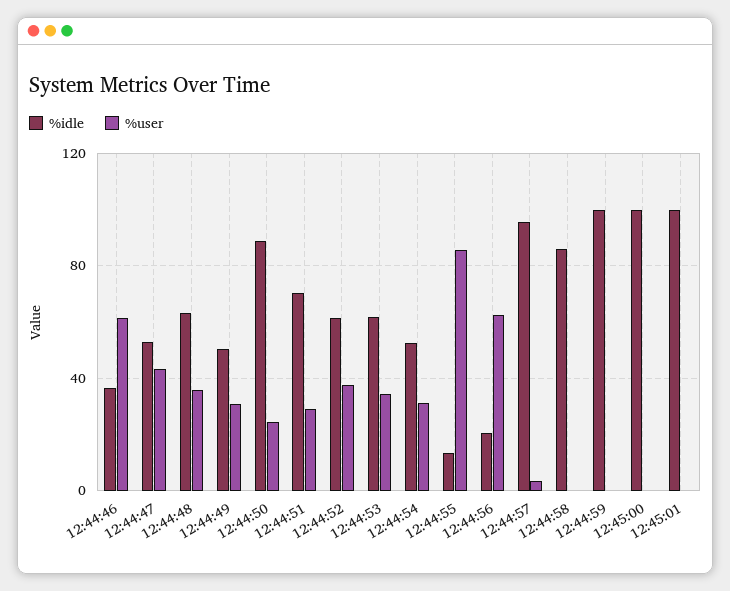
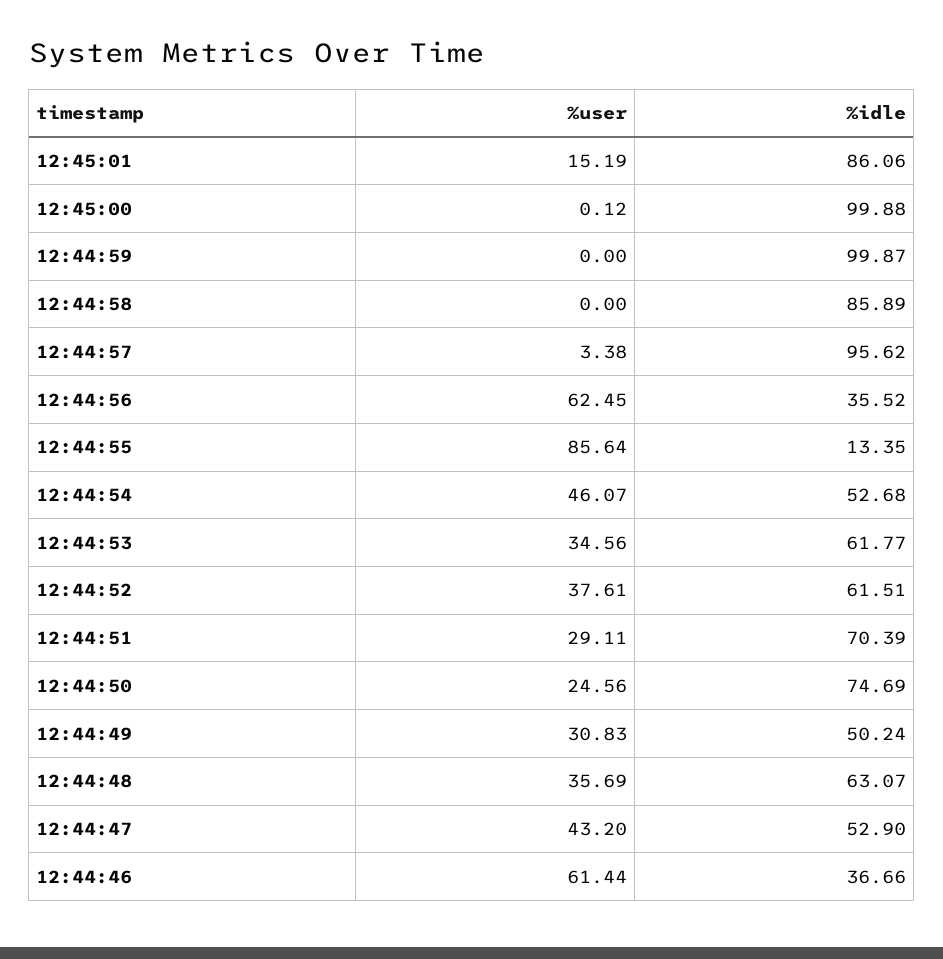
%idle, 12:44:50: 90 -> 74.69
%user, 12:44:54: 30 -> 46.07
%idle, 12:44:56: 20 -> 35.52
%idle, 12:45:01: 100 -> 86.06
%user, 12:45:01: 0 -> 15.19

